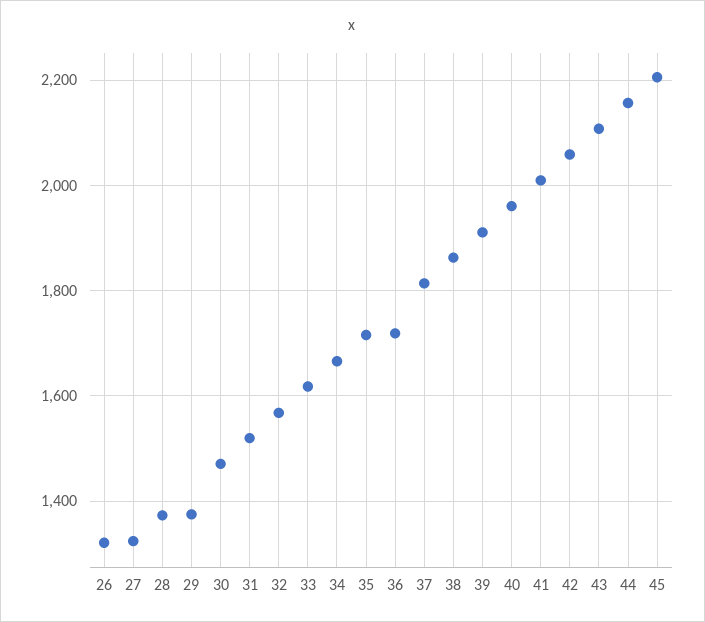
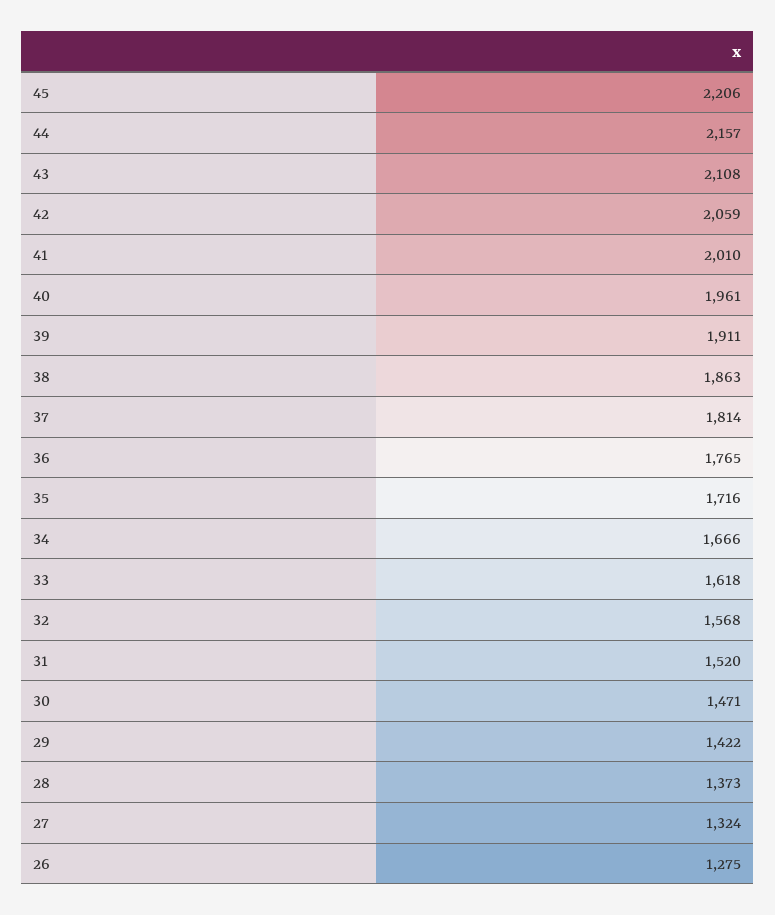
26: 1320 -> 1275
29: 1380 -> 1422
36: 1720 -> 1765

